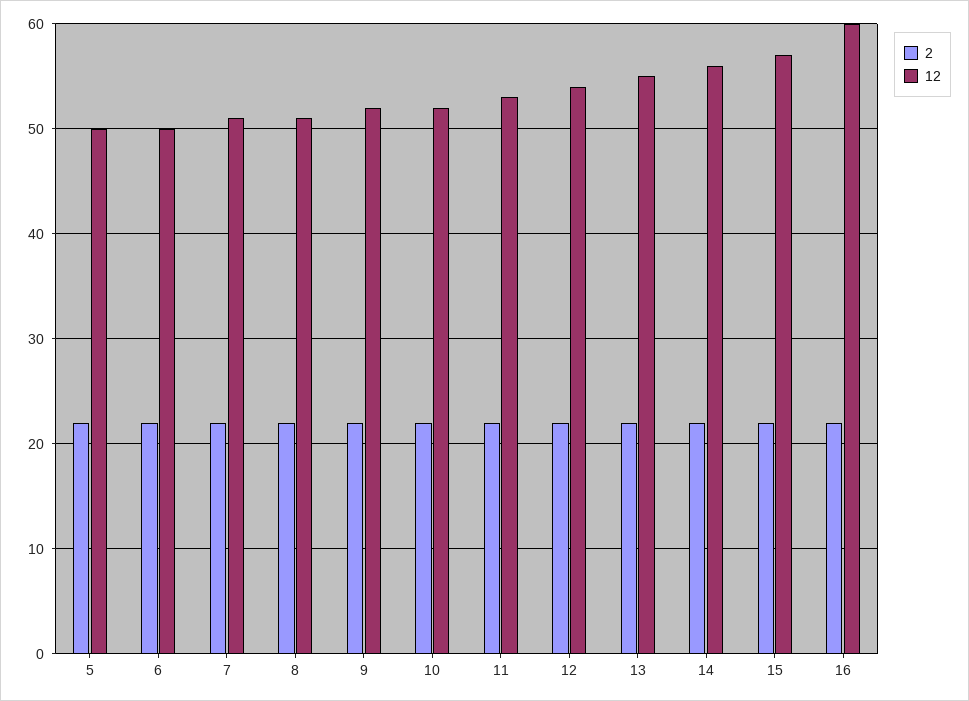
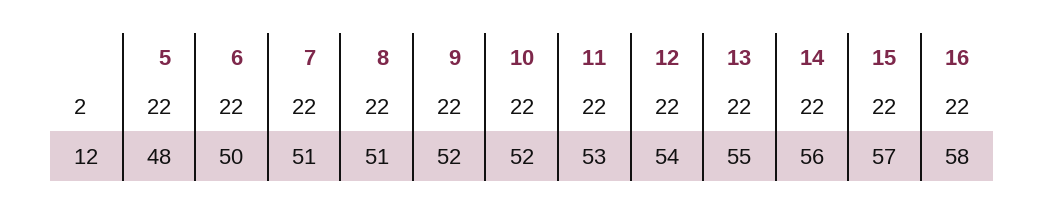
12, 5: 50 -> 48
12, 16: 60 -> 58

